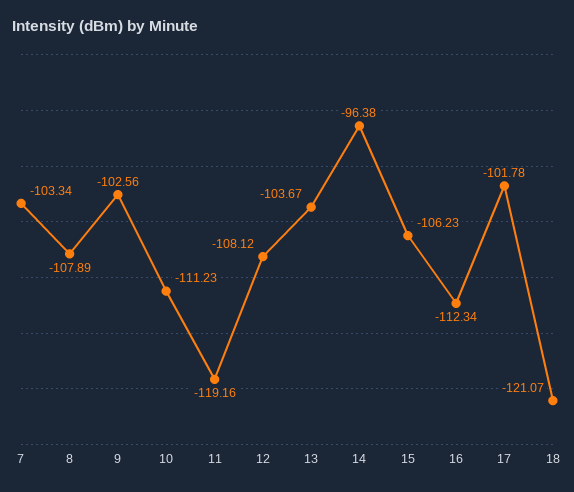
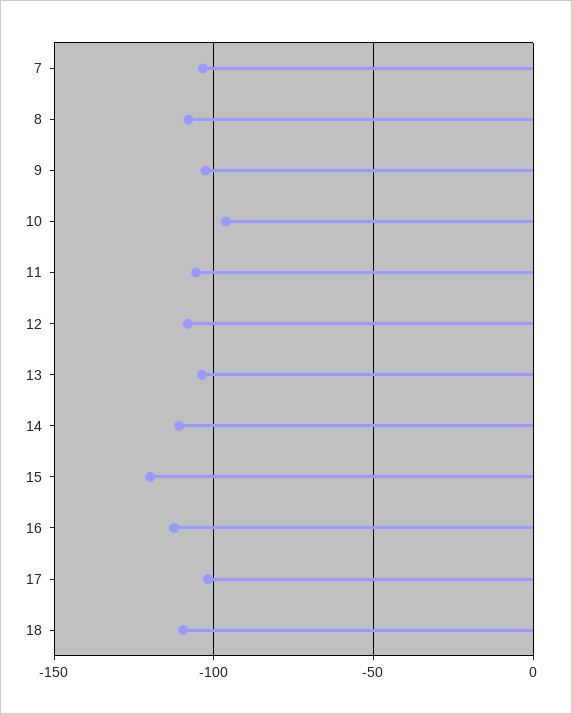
10: -111.23 -> -95
11: -119.16 -> -105
14: -96.38 -> -110
15: -106.23 -> -120
18: -121.07 -> -110

